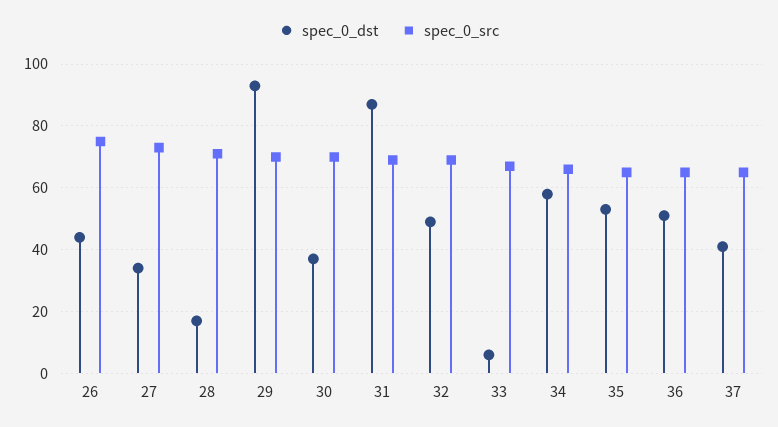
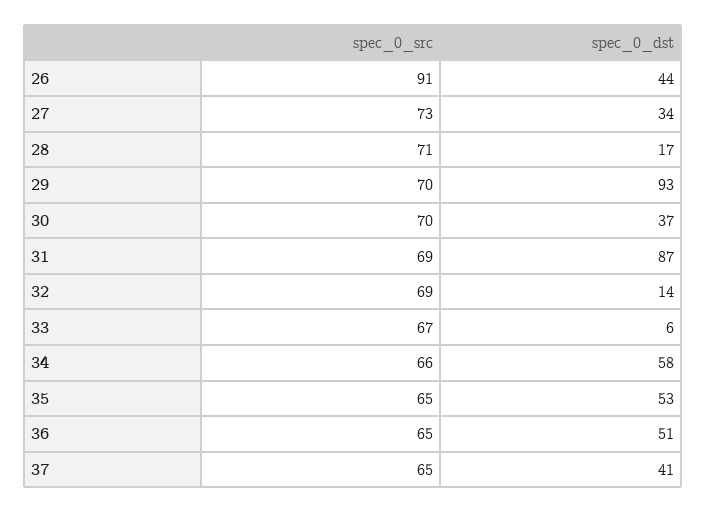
spec_0_src, 26: 75 -> 91
spec_0_dst, 32: 50 -> 14

